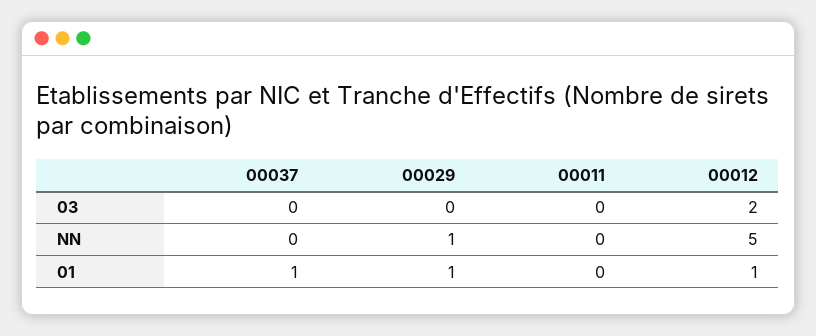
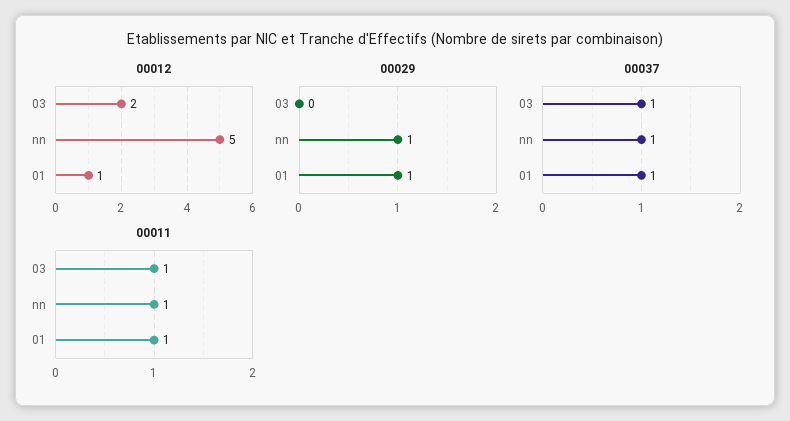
00037, 03: 0 -> 1
00011, 03: 0 -> 1
00037, NN: 0 -> 1
00011, NN: 0 -> 1
00011, 01: 0 -> 1

